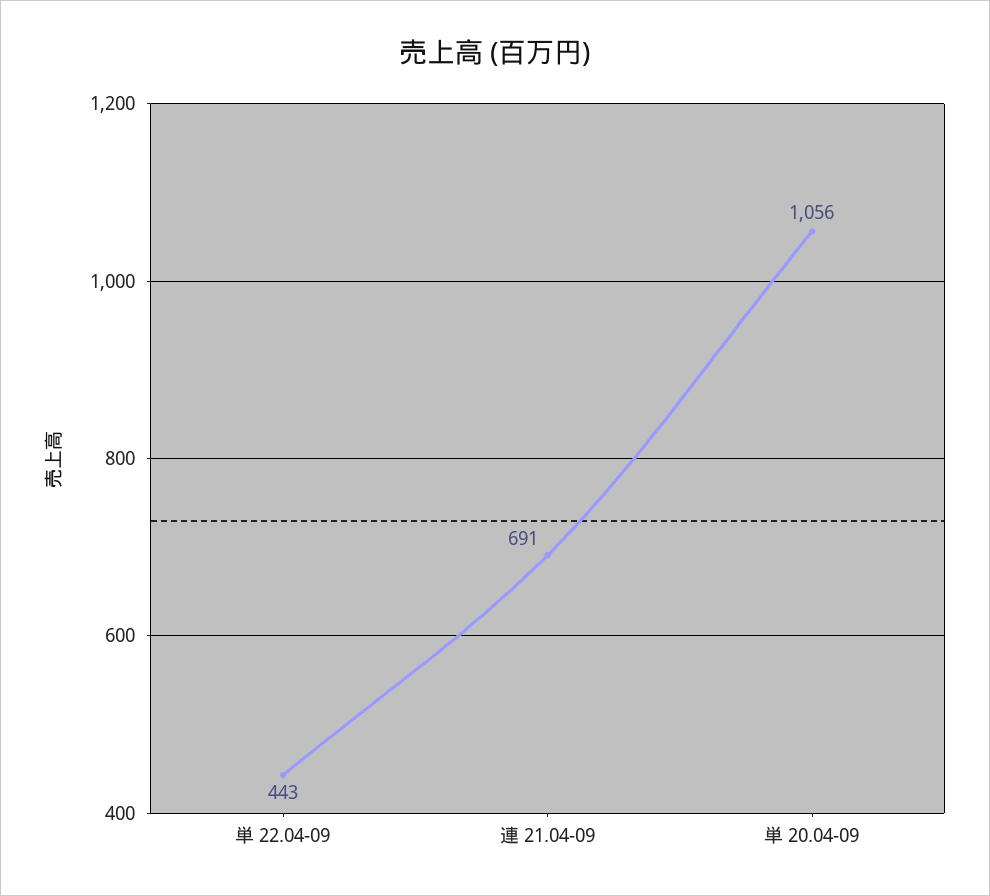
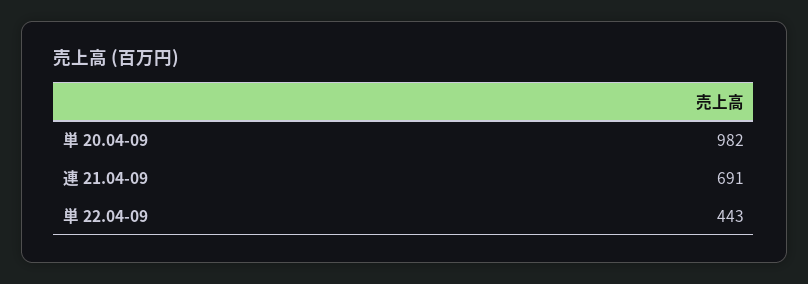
単 20.04-09: 1056 -> 982

